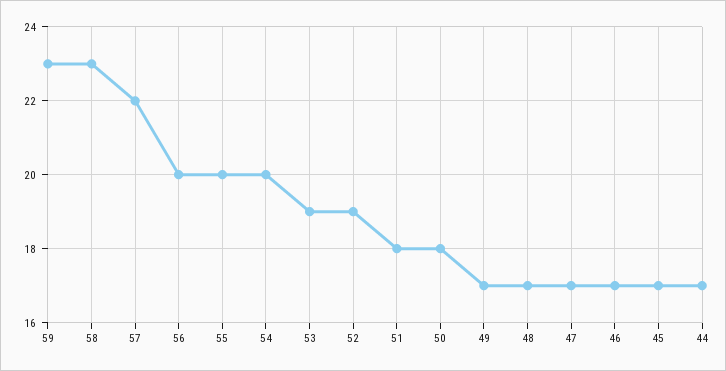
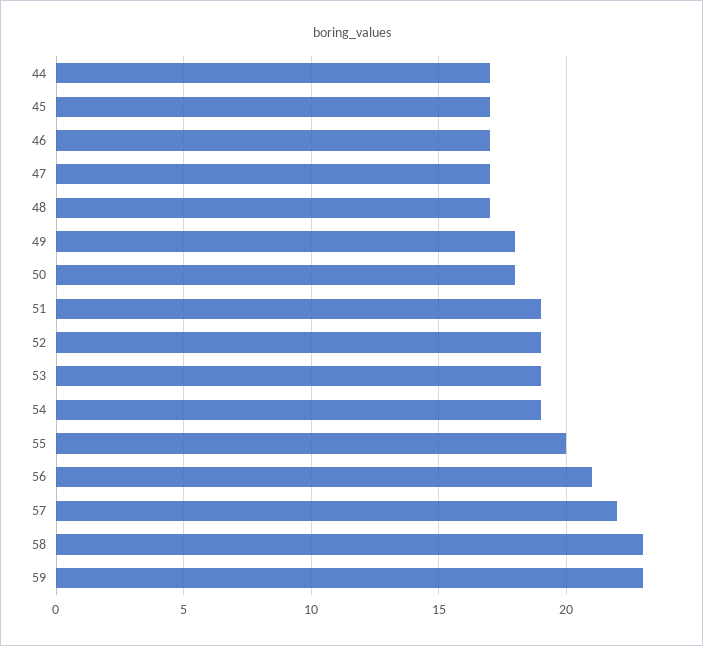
56: 20 -> 21
54: 20 -> 19
51: 18 -> 19
49: 17 -> 18

